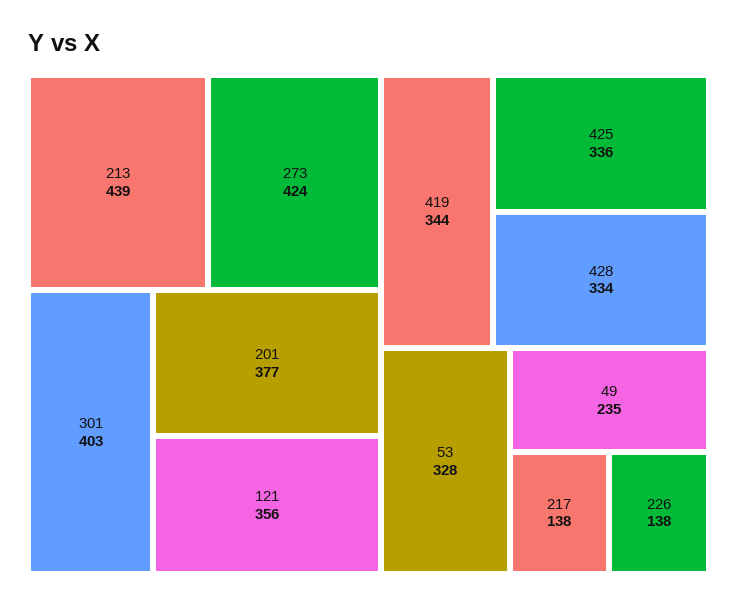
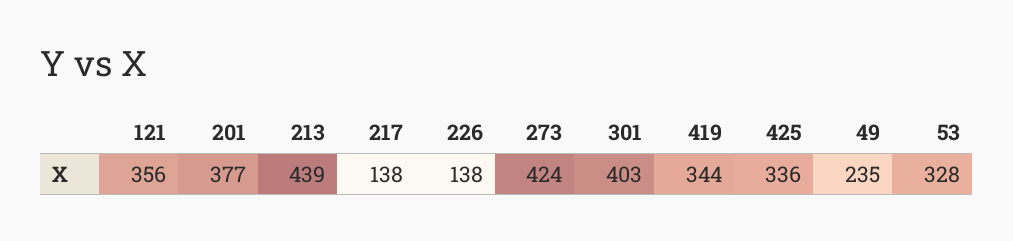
428: 334 -> none

